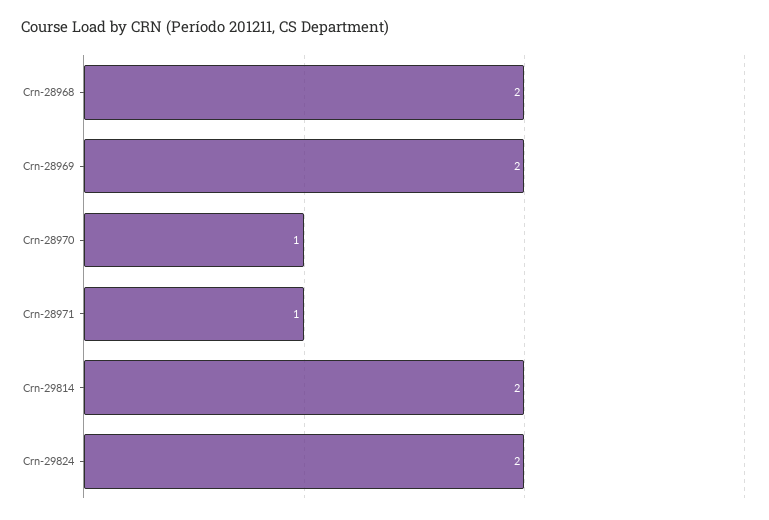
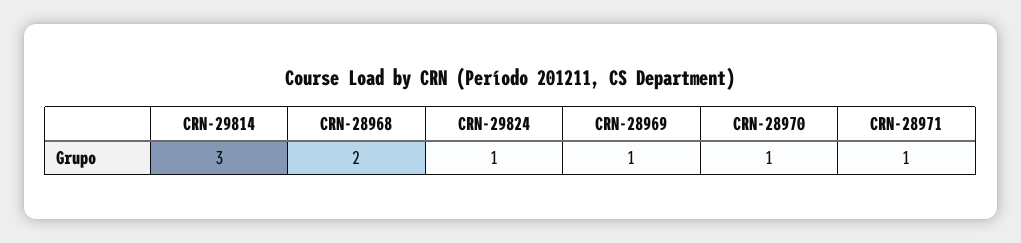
Crn-28969: 2 -> 1
Crn-29814: 2 -> 3
Crn-29824: 2 -> 1

